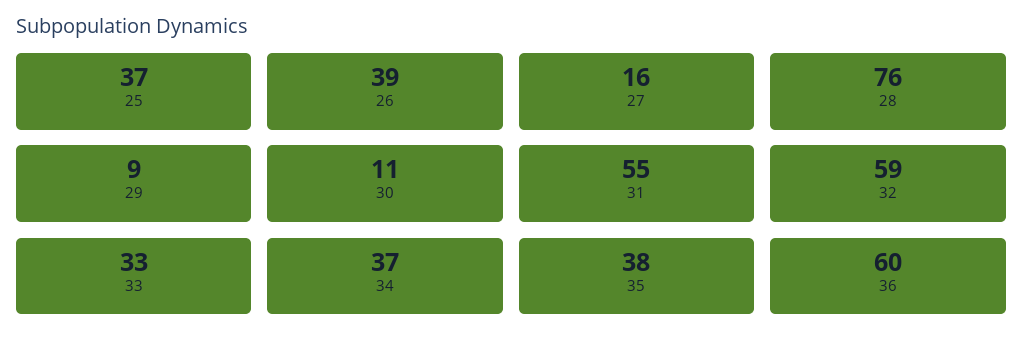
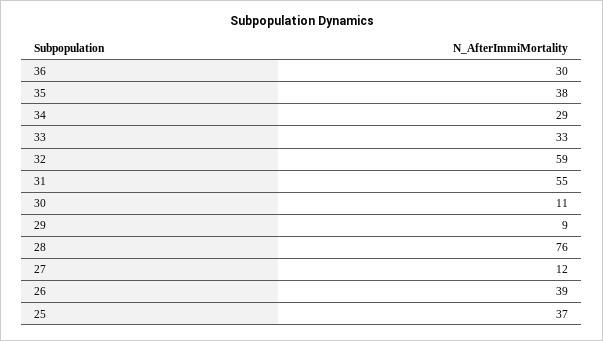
27: 16 -> 12
34: 37 -> 29
36: 60 -> 30

